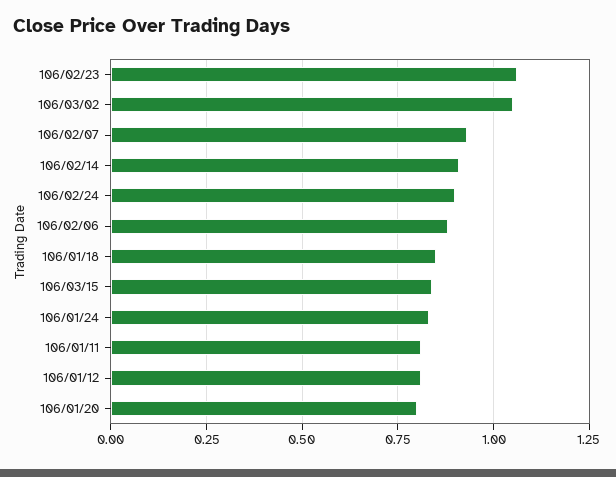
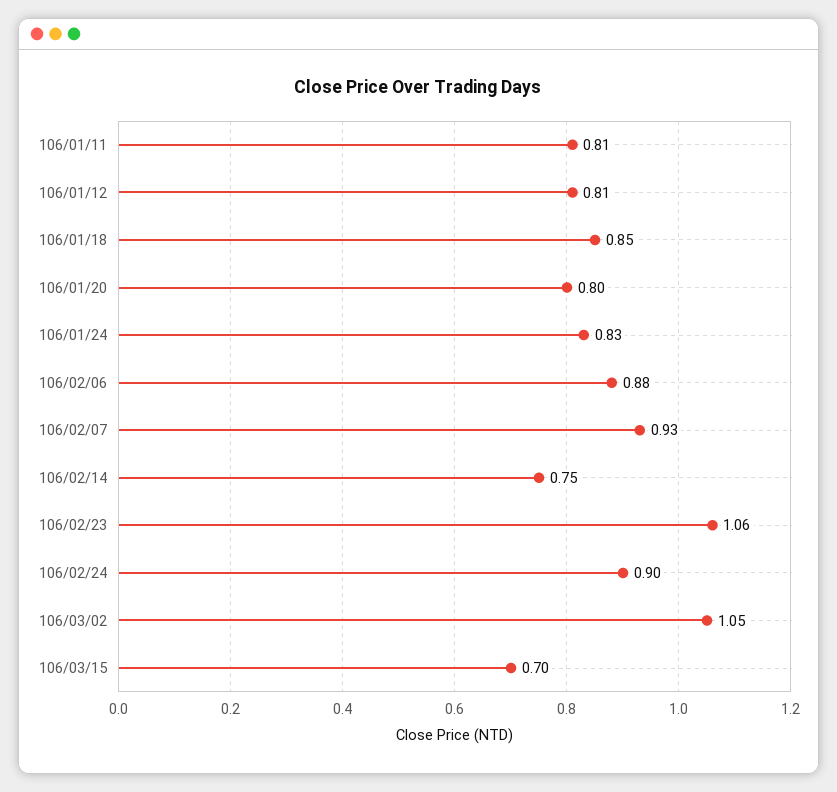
106/02/14: 0.9 -> 0.75
106/03/15: 0.85 -> 0.7

